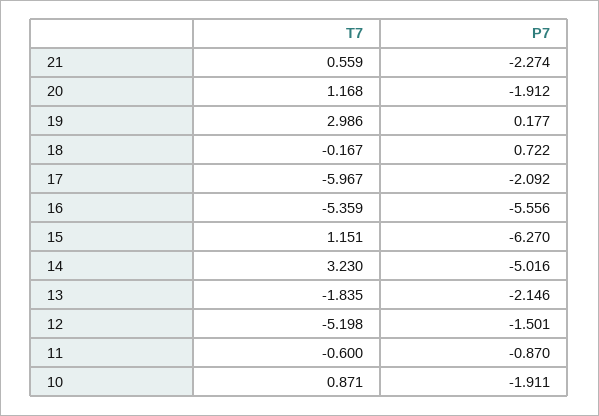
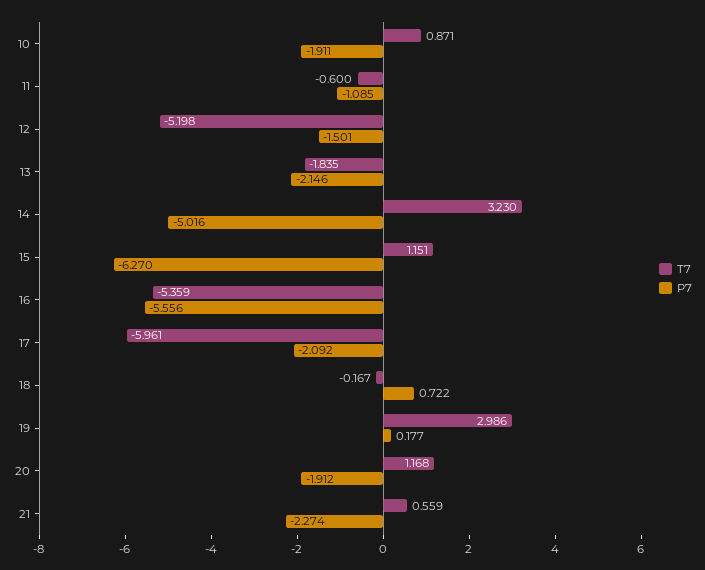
T7, 17: -5.967 -> -5.961
P7, 11: -0.87 -> -1.085

